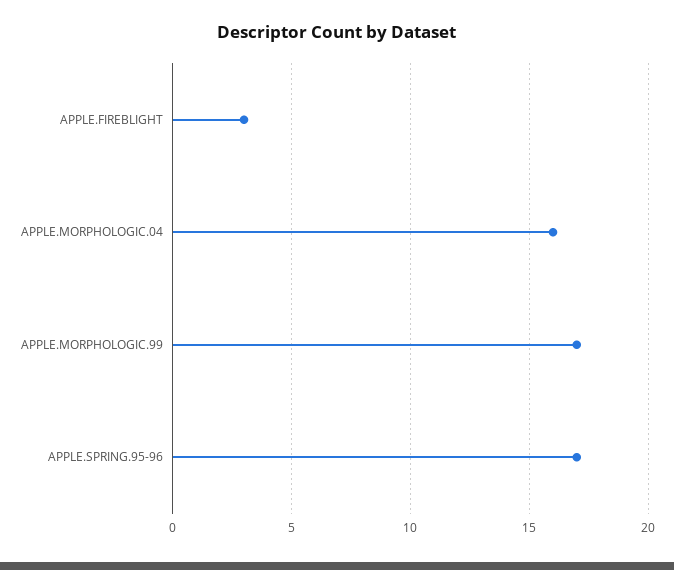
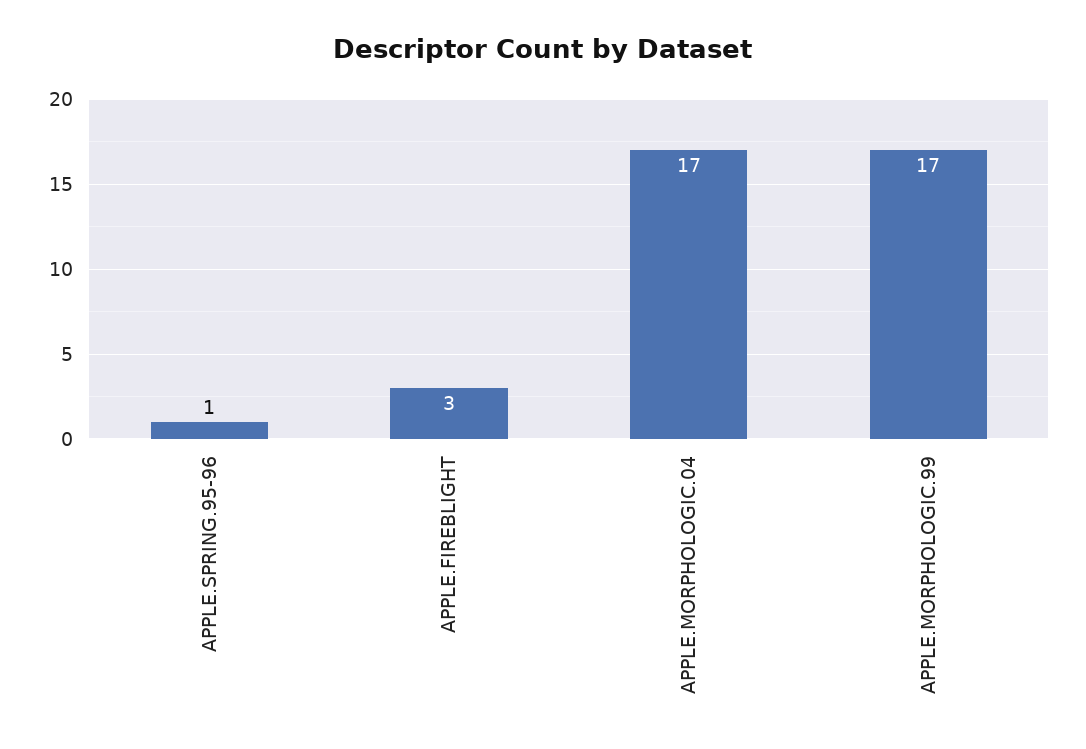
APPLE.MORPHOLOGIC.04: 16 -> 17
APPLE.SPRING.95-96: 17 -> 1

